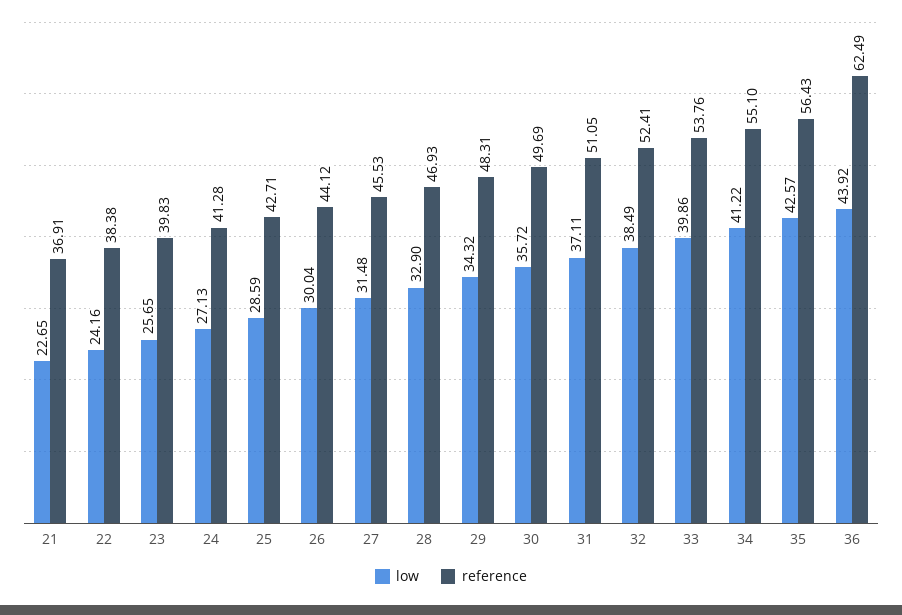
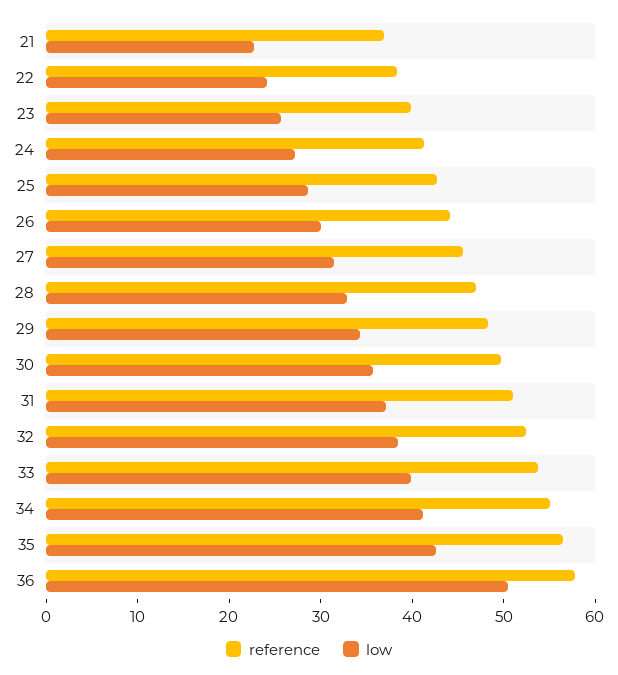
low, 36: 43.92 -> 50
reference, 36: 62.49 -> 58

